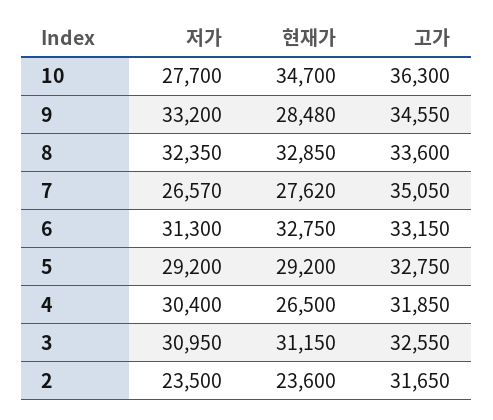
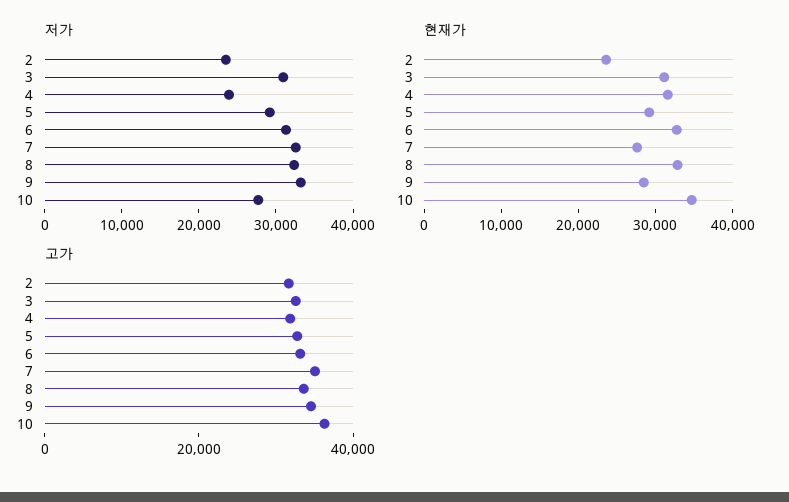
저가, 7: 26570 -> 32000
저가, 4: 30400 -> 24000
현재가, 4: 26500 -> 32000

